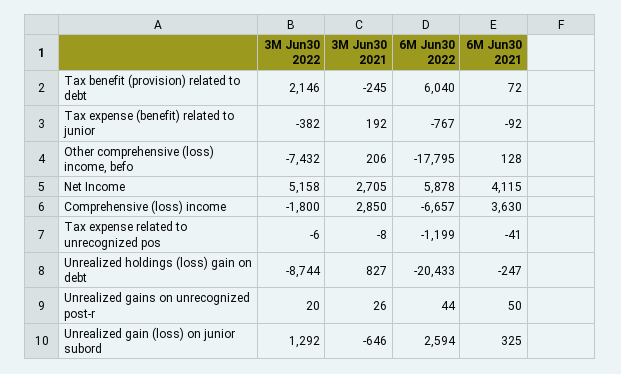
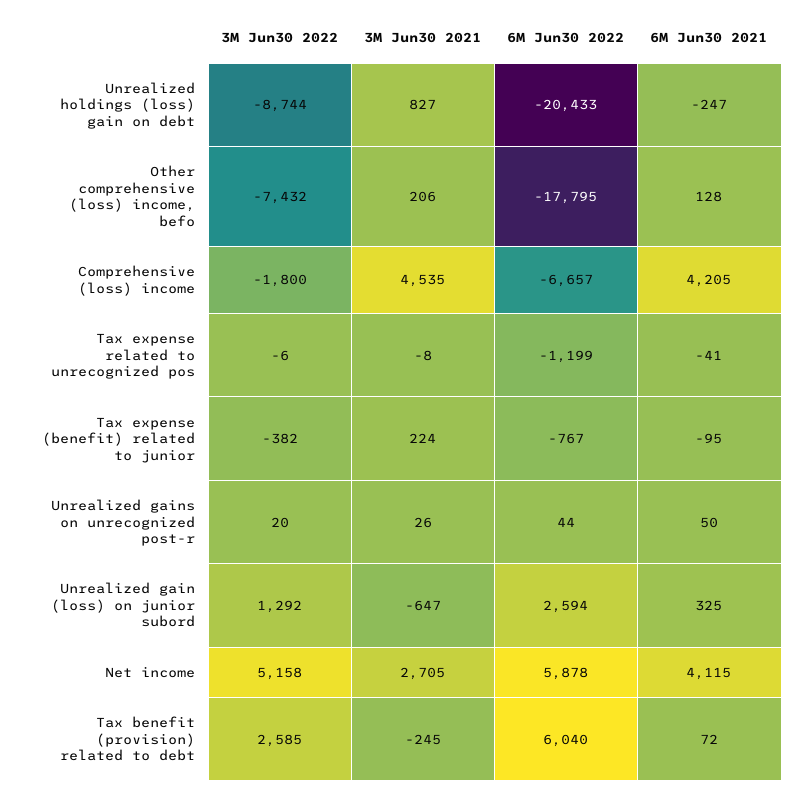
3M Jun30 2022, Tax benefit (provision) related to debt: 2146 -> 2585
3M Jun30 2021, Tax expense (benefit) related to junior: 192 -> 224
6M Jun30 2021, Tax expense (benefit) related to junior: -92 -> -95
3M Jun30 2021, Comprehensive (loss) income: 2850 -> 4535
6M Jun30 2021, Comprehensive (loss) income: 3630 -> 4205
3M Jun30 2021, Unrealized gain (loss) on junior subord: -646 -> -647

